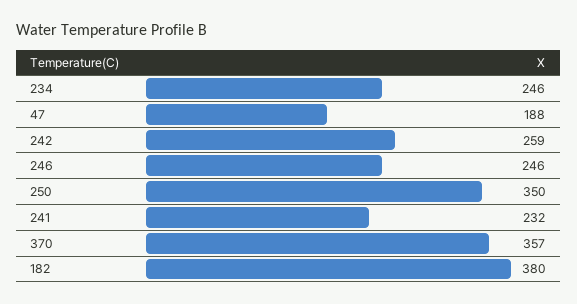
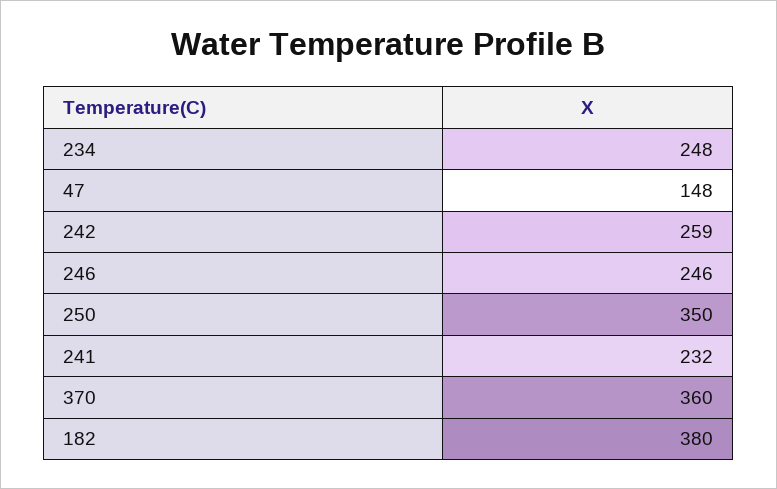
234: 246 -> 248
47: 188 -> 148
370: 357 -> 360

